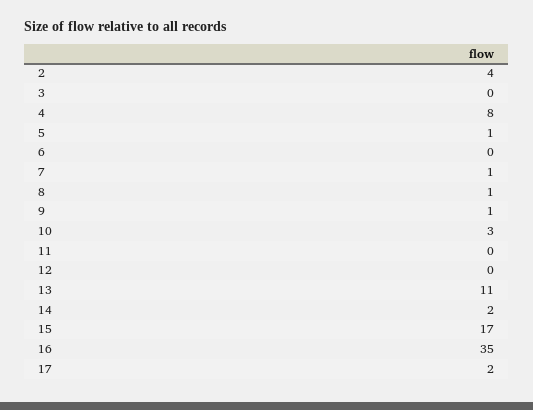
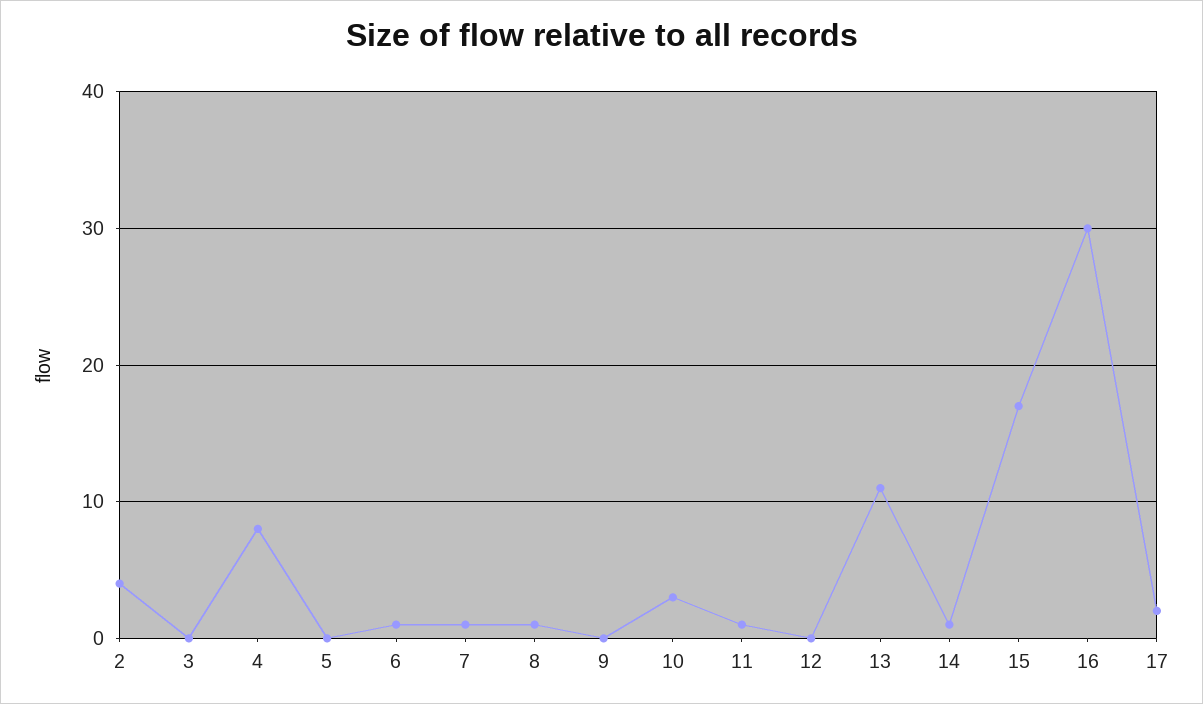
5: 1 -> 0
6: 0 -> 1
9: 1 -> 0
11: 0 -> 1
14: 2 -> 1
16: 35 -> 30

